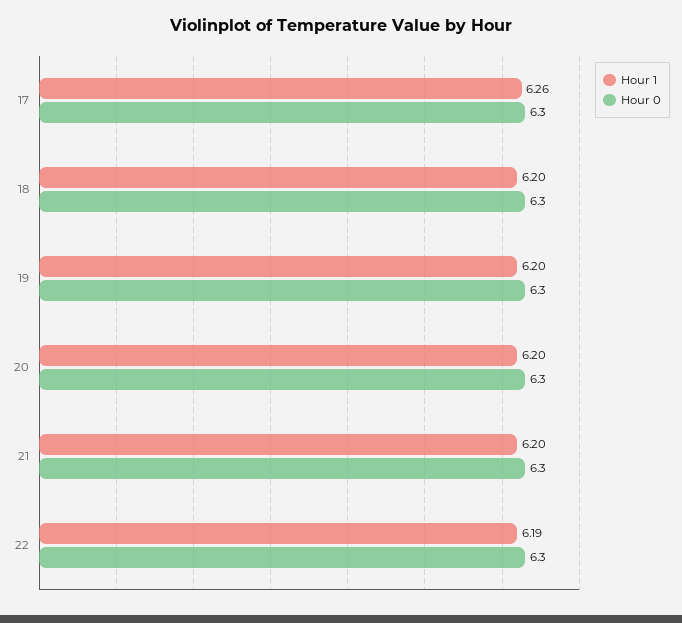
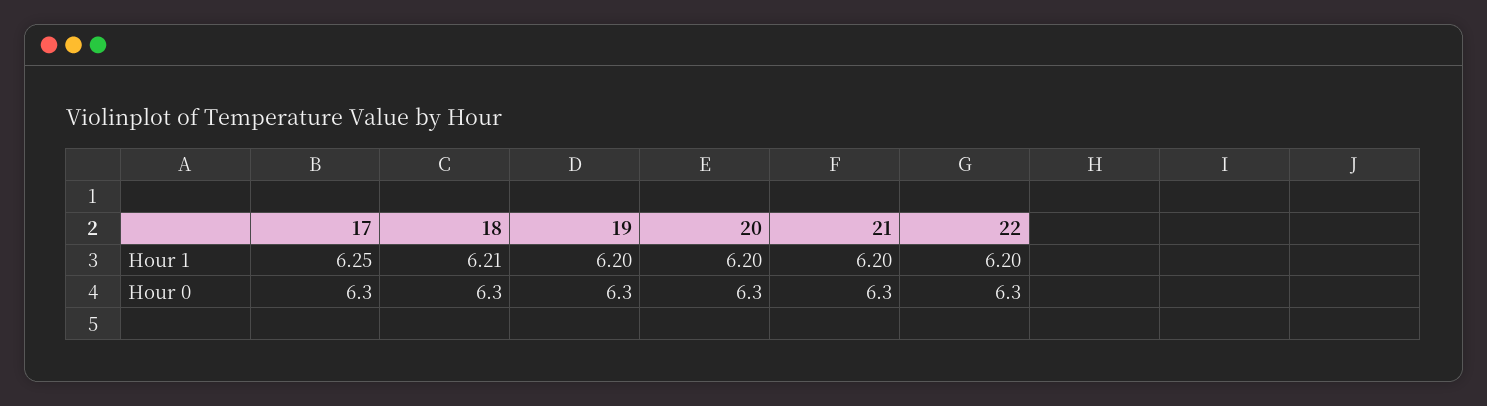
Hour 1, 17: 6.26 -> 6.25
Hour 1, 18: 6.2 -> 6.21
Hour 1, 22: 6.19 -> 6.2

